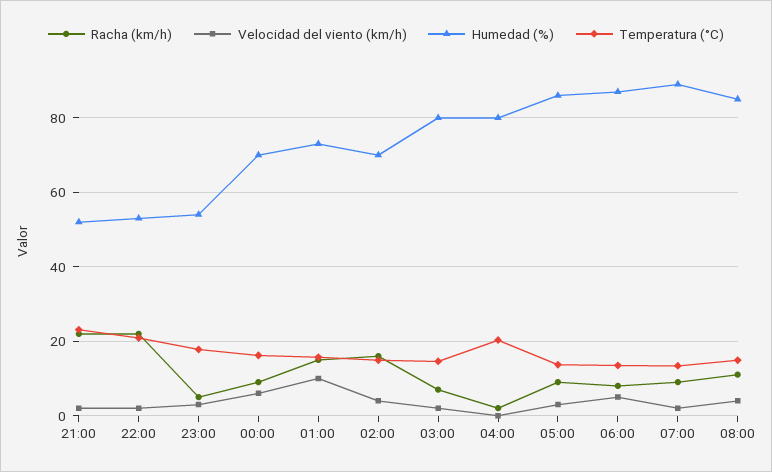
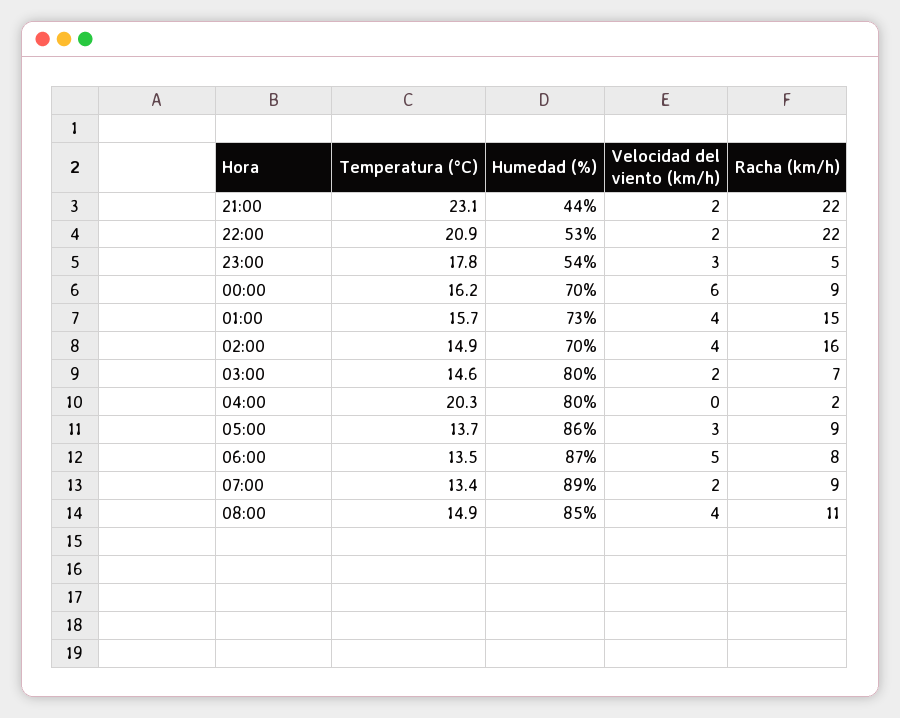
Humedad (%), 21:00: 52 -> 44
Velocidad del viento (km/h), 01:00: 10 -> 4

